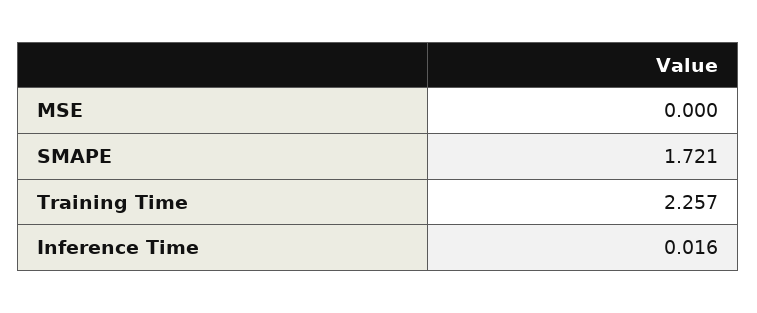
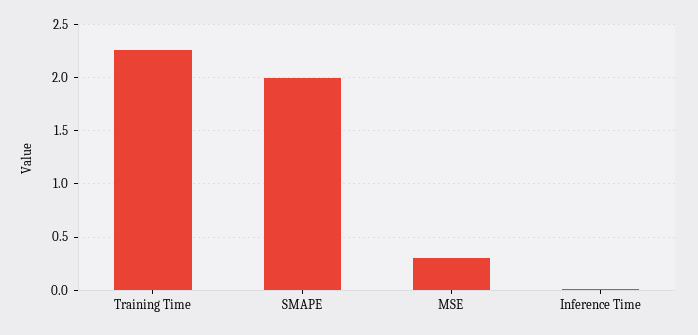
MSE: 0 -> 0.3
SMAPE: 1.721 -> 2

